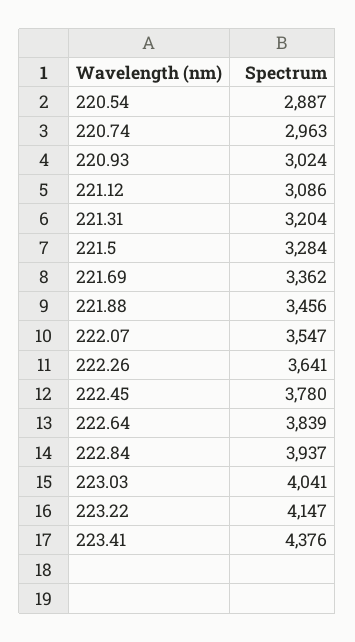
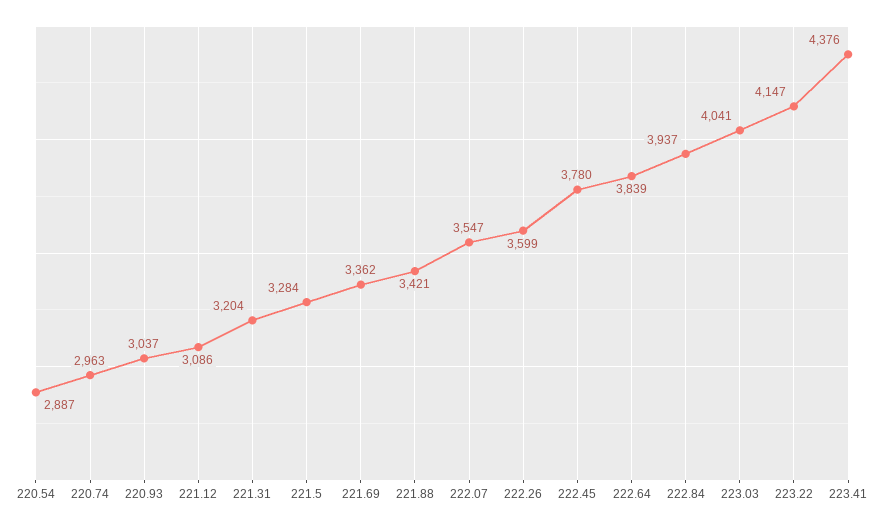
220.93: 3024 -> 3037
221.88: 3456 -> 3421
222.26: 3641 -> 3599

